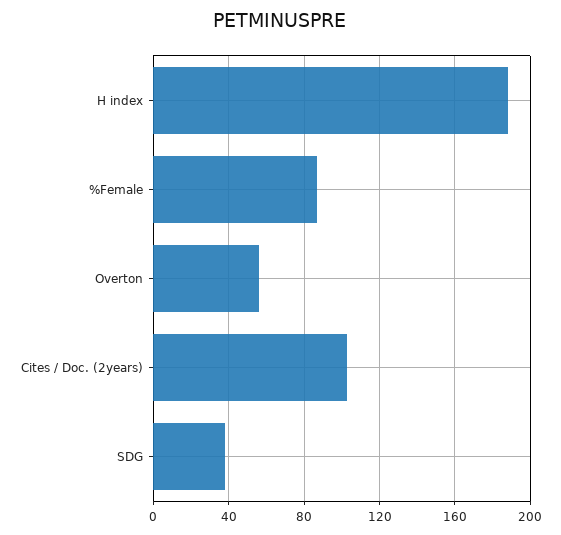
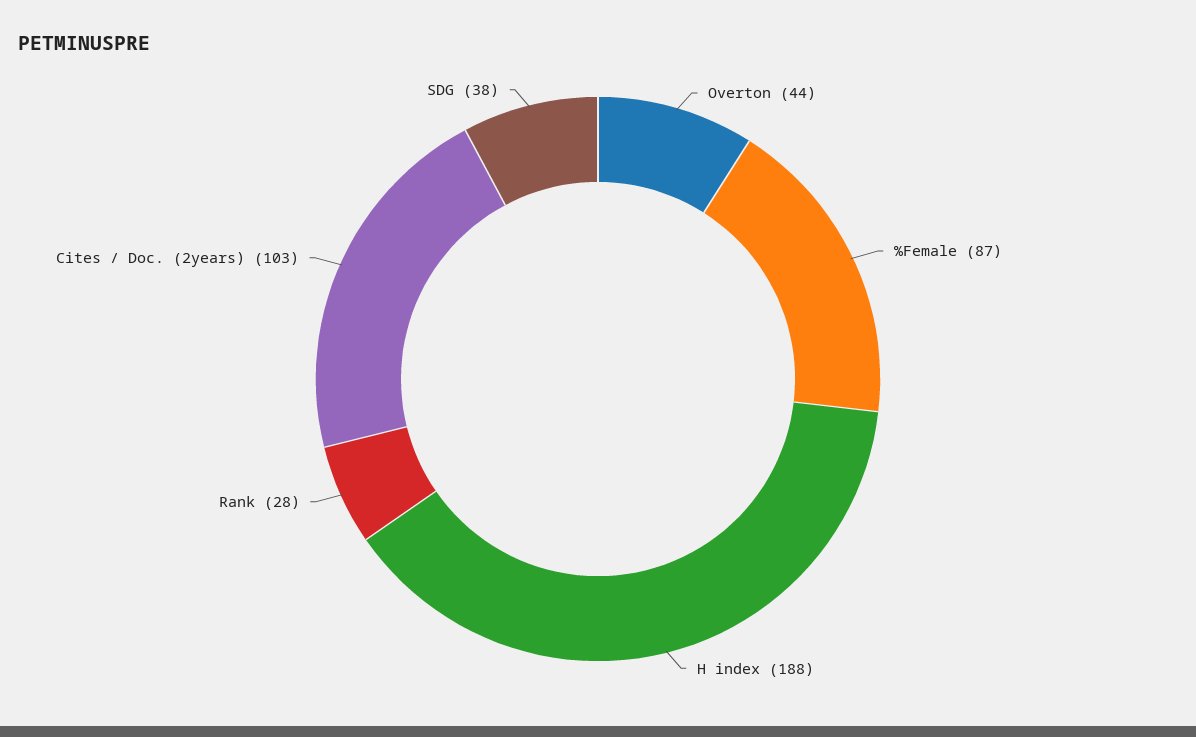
Overton: 55 -> 44
Rank: none -> 28

